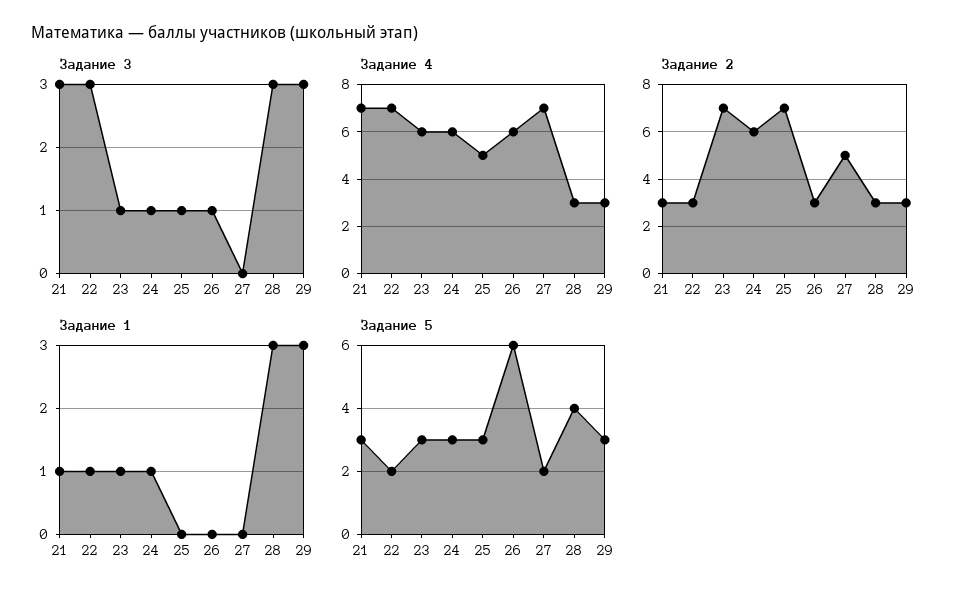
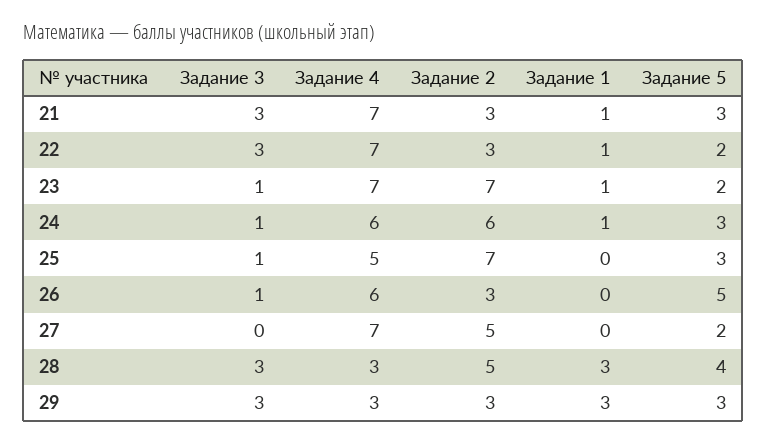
Задание 4, 23: 6 -> 7
Задание 2, 28: 3 -> 5
Задание 5, 23: 3 -> 2
Задание 5, 26: 6 -> 5

